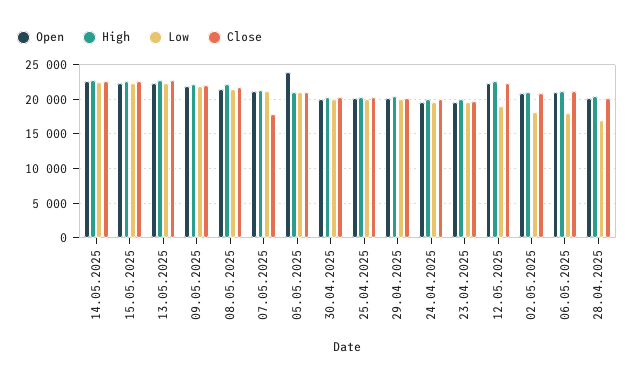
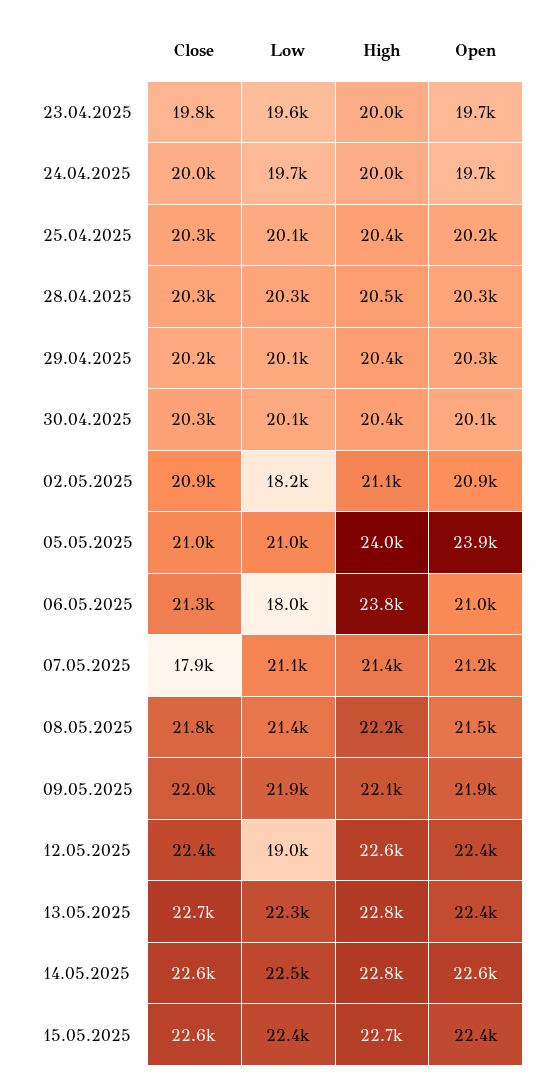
High, 05.05.2025: 21000 -> 24000
High, 06.05.2025: 21000 -> 23800
Low, 28.04.2025: 17000 -> 20300

